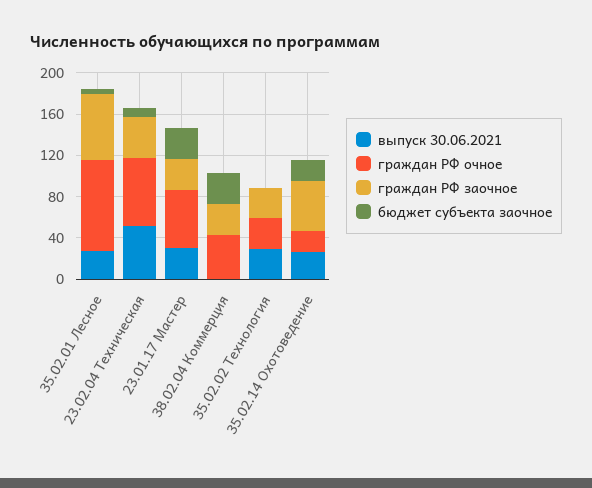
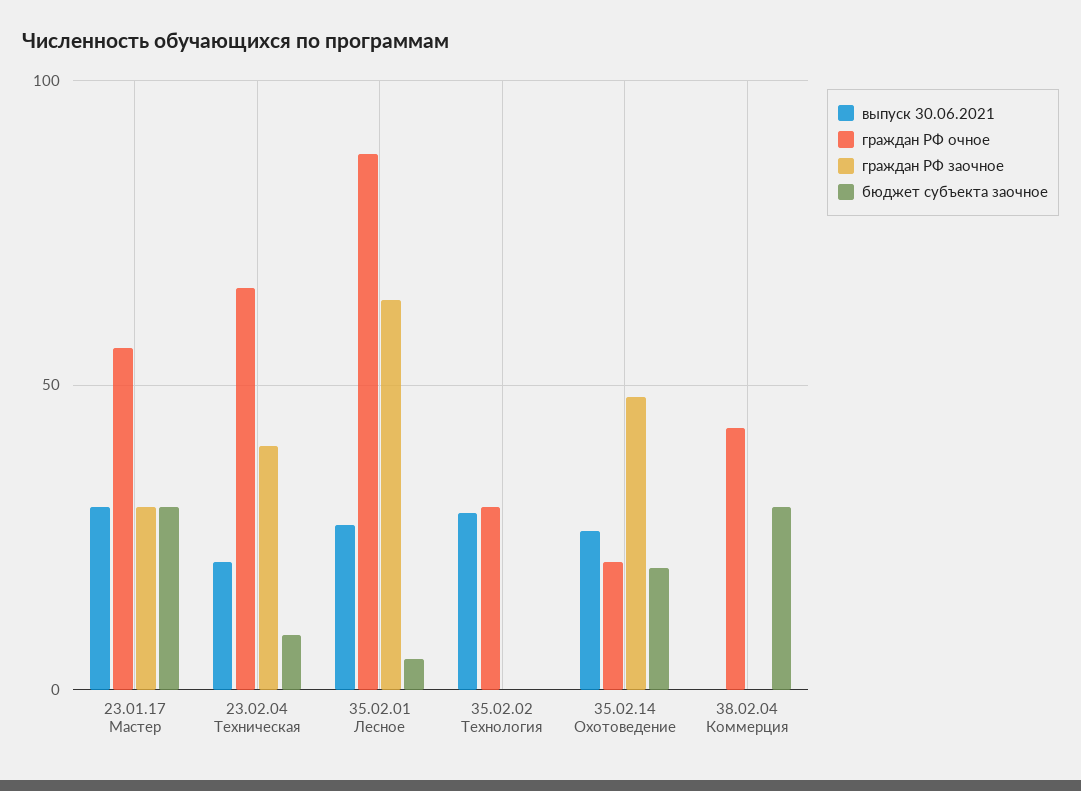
выпуск 30.06.2021, 23.02.04 Техническая: 50 -> 20
граждан РФ заочное, 38.02.04 Коммерция: 30 -> 0
граждан РФ заочное, 35.02.02 Технология: 30 -> 0

